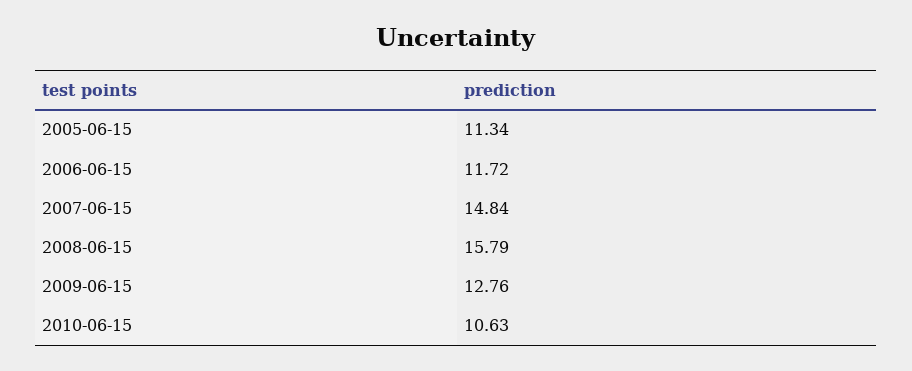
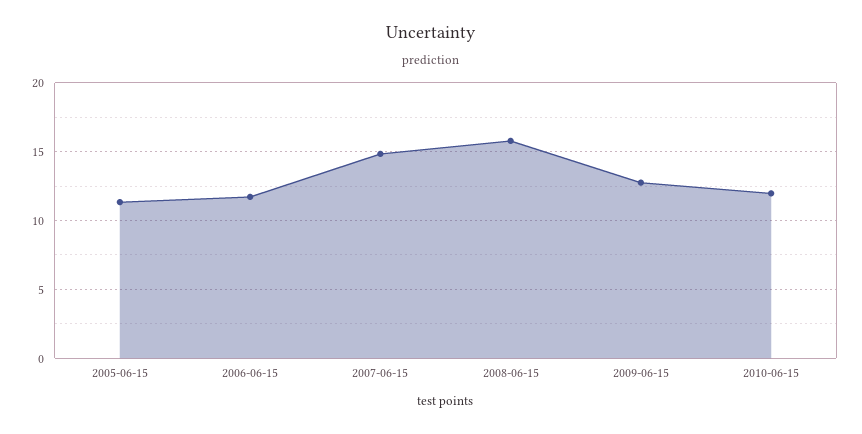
2010-06-15: 10.63 -> 12

